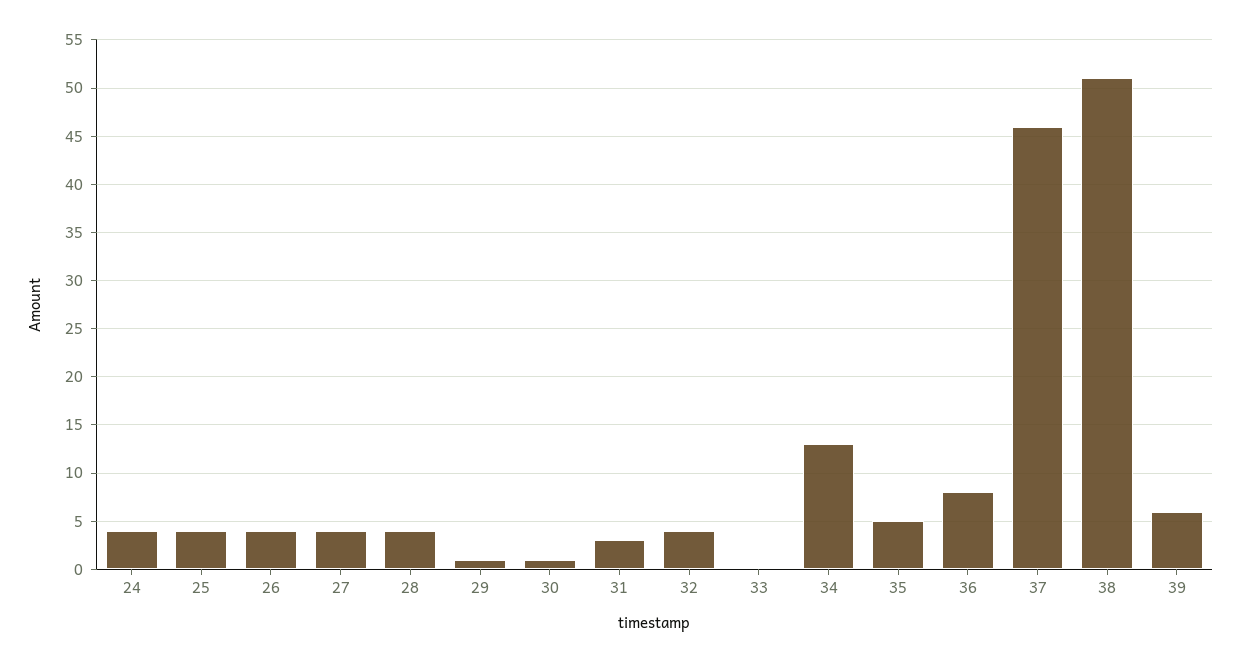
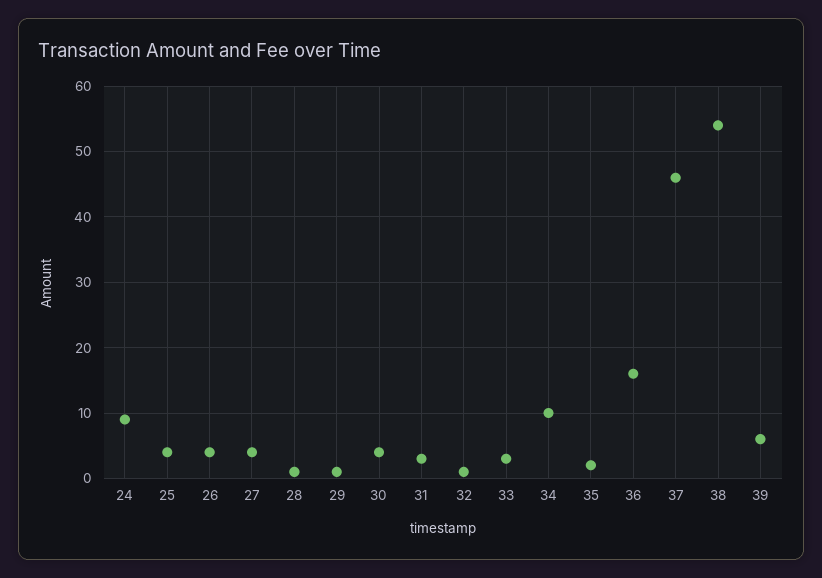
24: 4 -> 9
28: 4 -> 1
30: 1 -> 4
32: 4 -> 1
33: 0 -> 3
34: 13 -> 10
35: 5 -> 2
36: 8 -> 16
38: 51 -> 54

